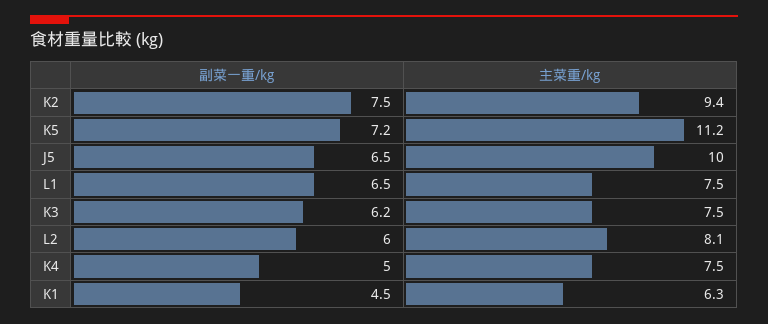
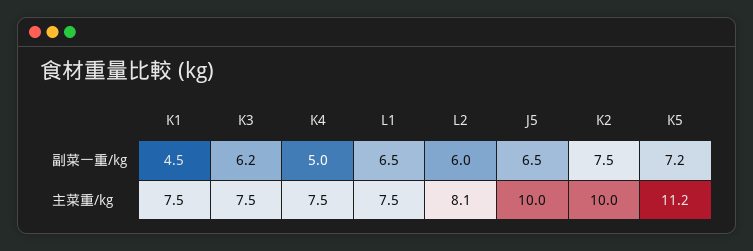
主菜重/kg, K2: 9.4 -> 10
主菜重/kg, K1: 6.3 -> 7.5

